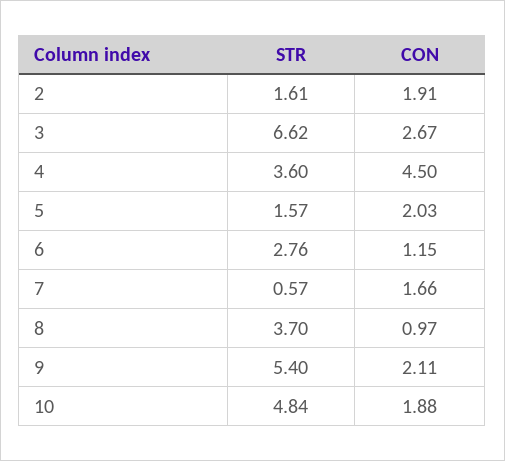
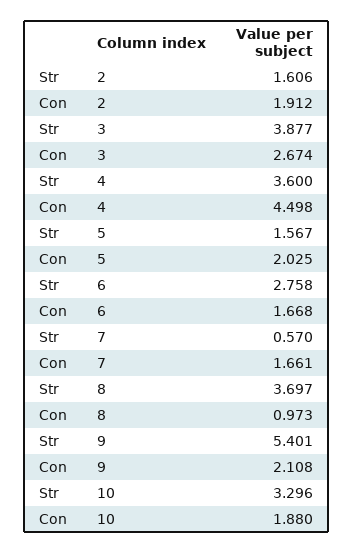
STR, 3: 6.62 -> 3.877
CON, 6: 1.15 -> 1.668
STR, 10: 4.84 -> 3.296

